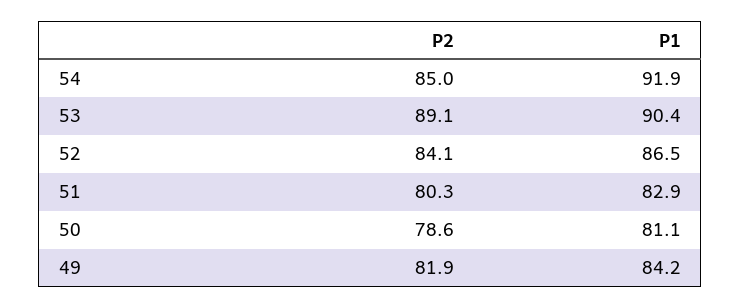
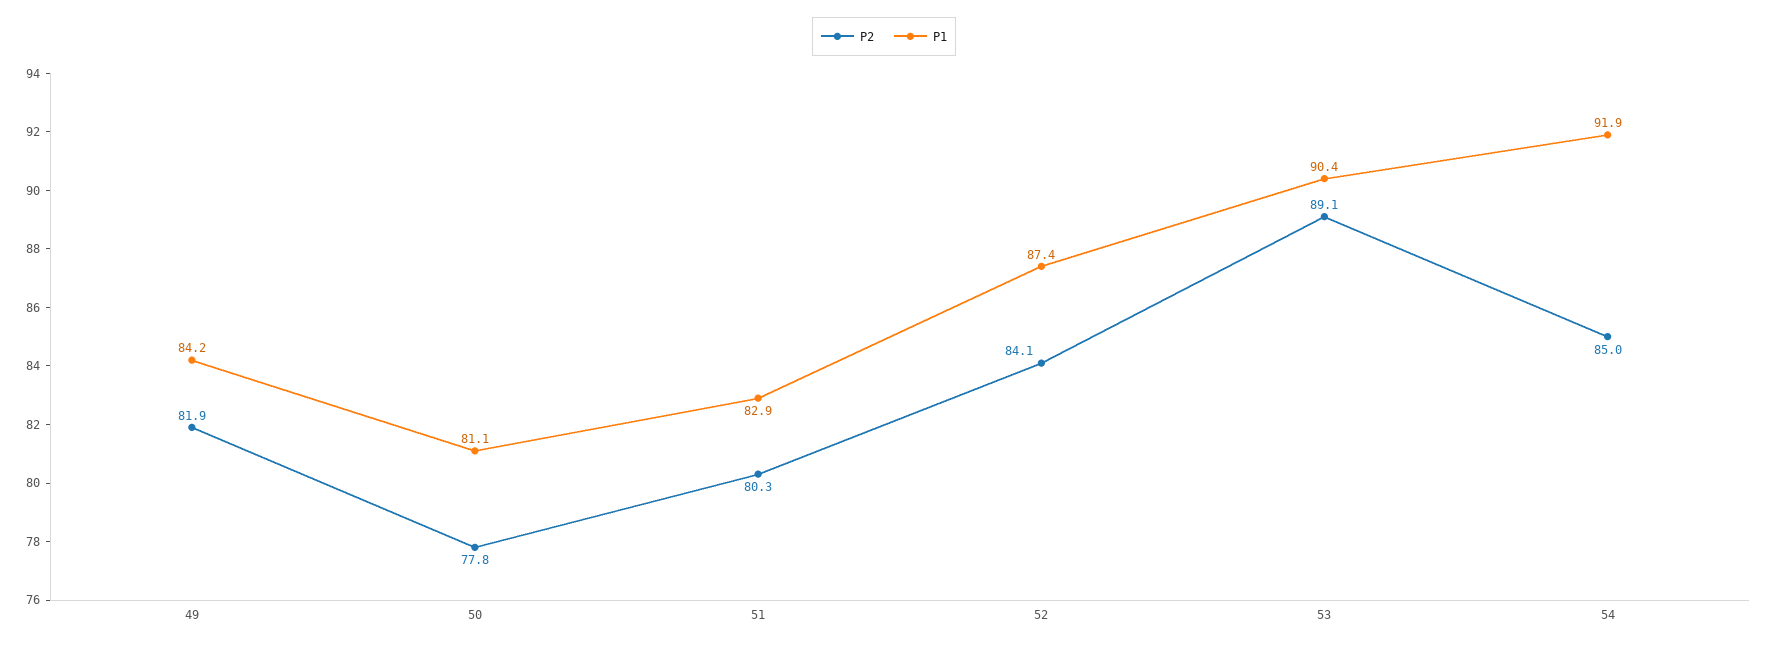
P1, 52: 86.5 -> 87.4
P2, 50: 78.6 -> 77.8

